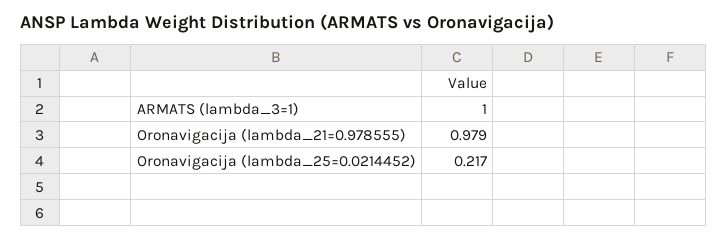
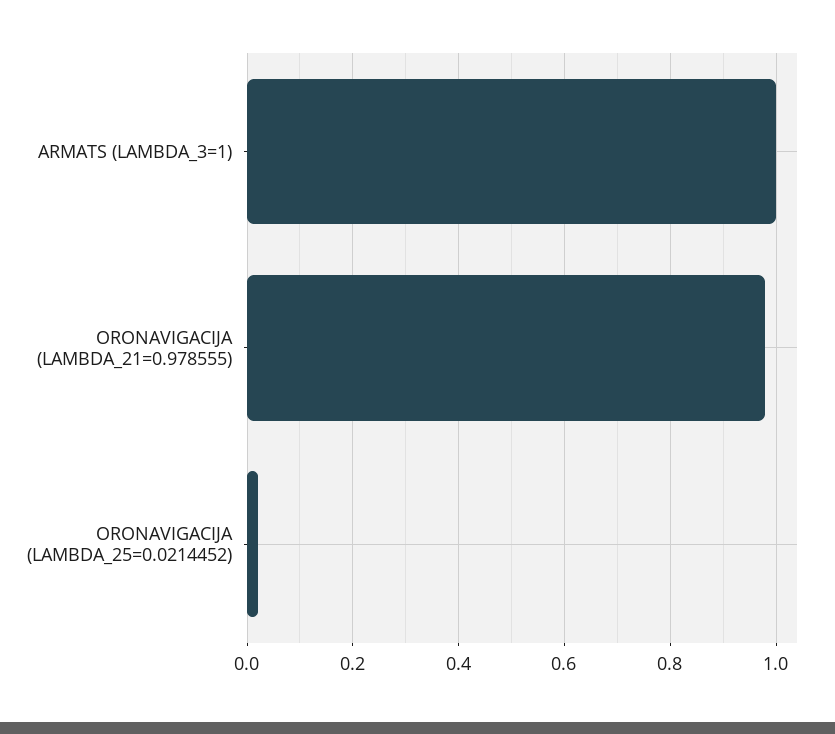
Oronavigacija (lambda_25=0.0214452): 0.217 -> 0.02

